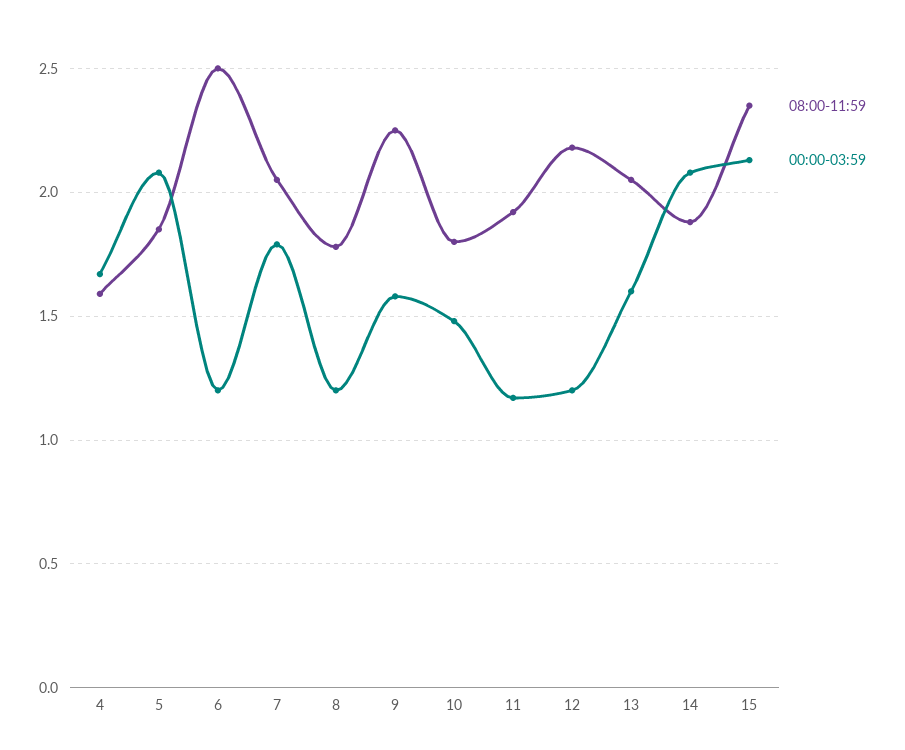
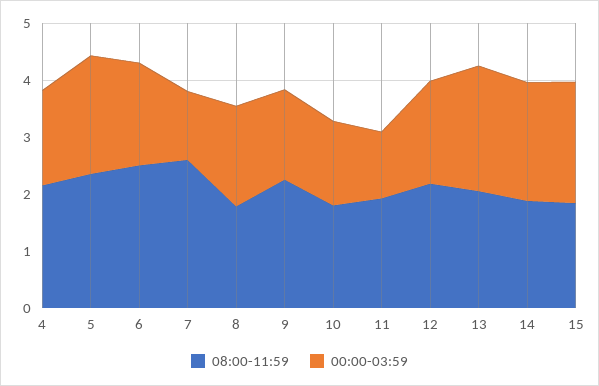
08:00-11:59, 4: 1.6 -> 2.2
08:00-11:59, 5: 1.85 -> 2.4
00:00-03:59, 6: 1.2 -> 1.8
08:00-11:59, 7: 2.05 -> 2.6
00:00-03:59, 7: 1.8 -> 1.2
00:00-03:59, 8: 1.2 -> 1.8
00:00-03:59, 12: 1.2 -> 1.8
00:00-03:59, 13: 1.6 -> 2.2
08:00-11:59, 15: 2.35 -> 1.8

